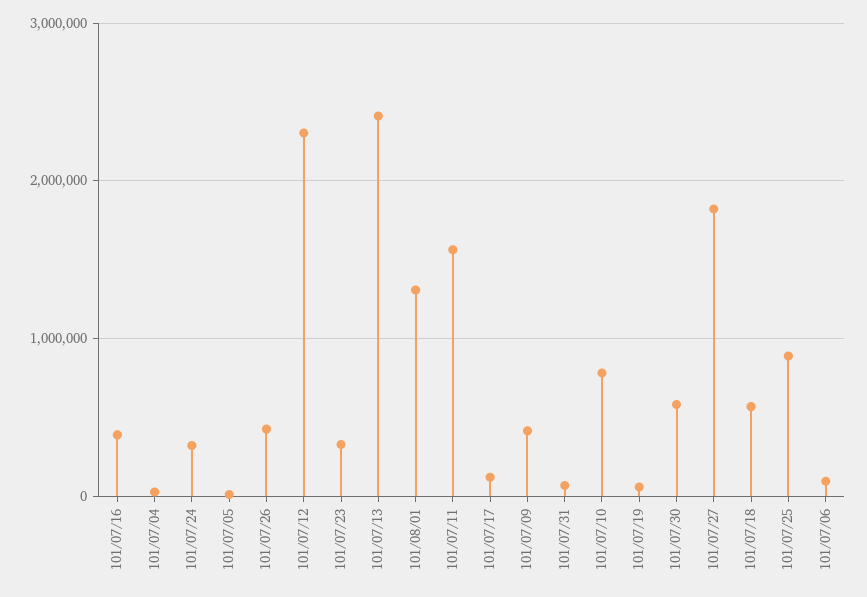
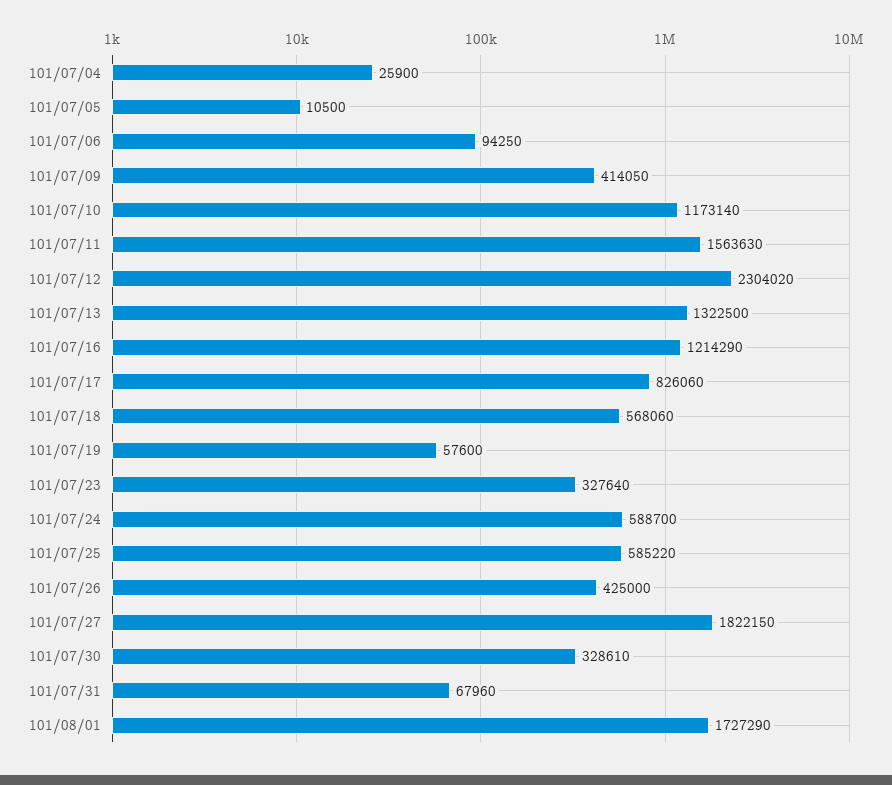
101/07/16: 400000 -> 1214290
101/07/24: 300000 -> 588700
101/07/13: 2400000 -> 1322500
101/08/01: 1300000 -> 1727290
101/07/17: 100000 -> 826060
101/07/10: 800000 -> 1173140
101/07/30: 600000 -> 328610
101/07/25: 900000 -> 585220

